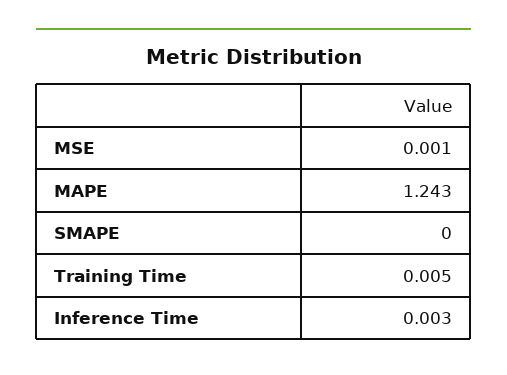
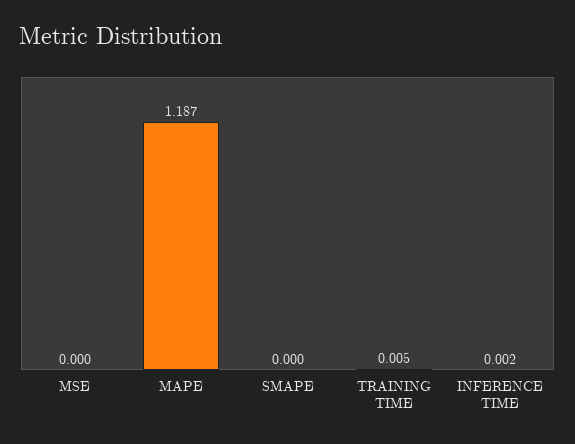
MSE: 0.001 -> 0
MAPE: 1.243 -> 1.187
Inference Time: 0.003 -> 0.002

